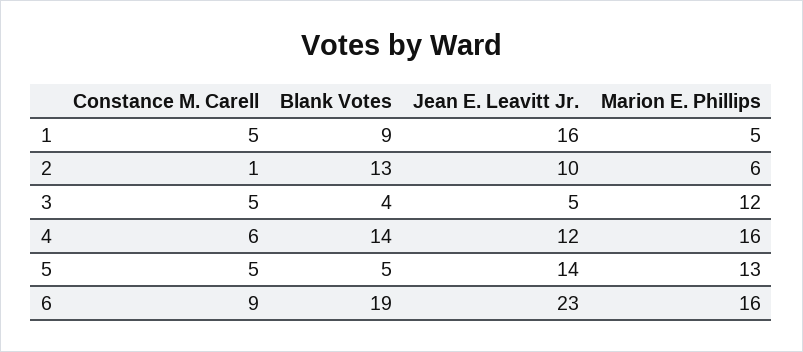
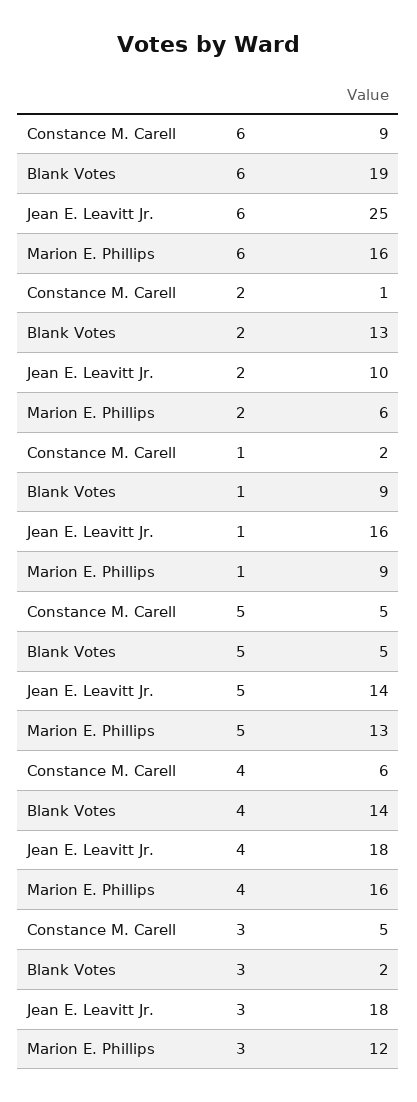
Constance M. Carell, 1: 5 -> 2
Marion E. Phillips, 1: 5 -> 9
Blank Votes, 3: 4 -> 2
Jean E. Leavitt Jr., 3: 5 -> 18
Jean E. Leavitt Jr., 4: 12 -> 18
Jean E. Leavitt Jr., 6: 23 -> 25

